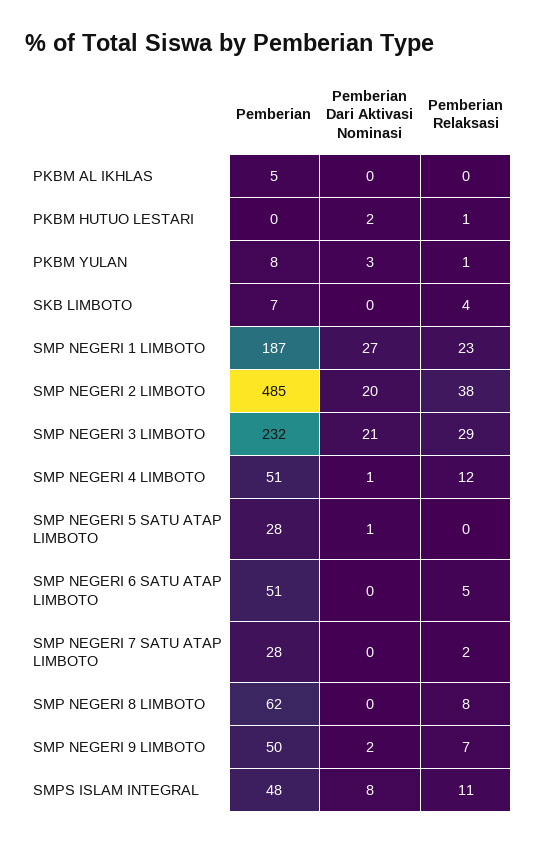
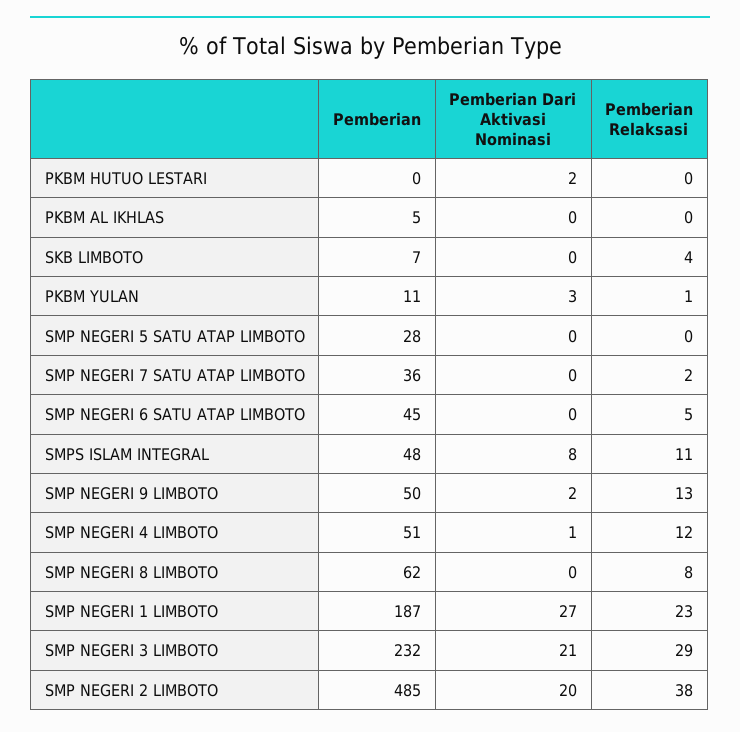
Pemberian Relaksasi, PKBM HUTUO LESTARI: 1 -> 0
Pemberian, PKBM YULAN: 8 -> 11
Pemberian Dari Aktivasi Nominasi, SMP NEGERI 5 SATU ATAP LIMBOTO: 1 -> 0
Pemberian, SMP NEGERI 6 SATU ATAP LIMBOTO: 51 -> 45
Pemberian, SMP NEGERI 7 SATU ATAP LIMBOTO: 28 -> 36
Pemberian Relaksasi, SMP NEGERI 9 LIMBOTO: 7 -> 13

